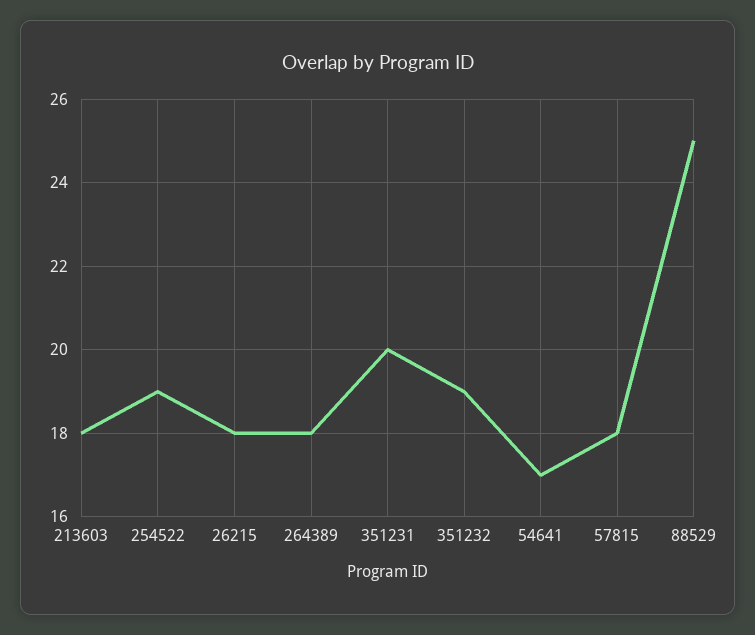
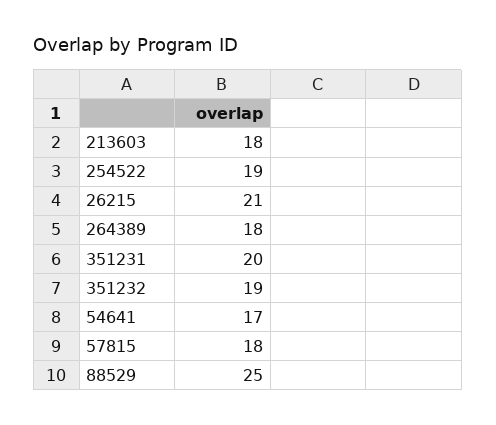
26215: 18 -> 21

